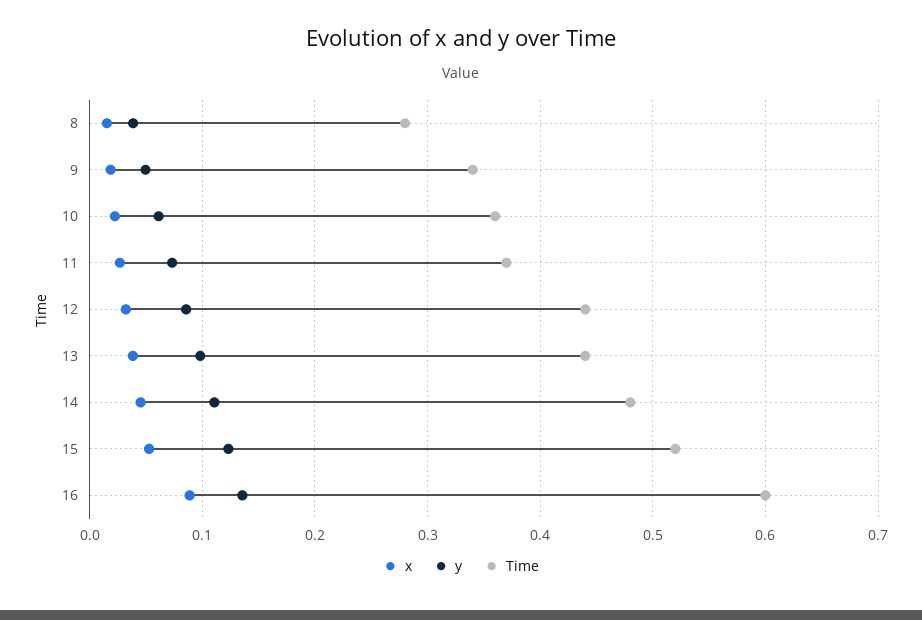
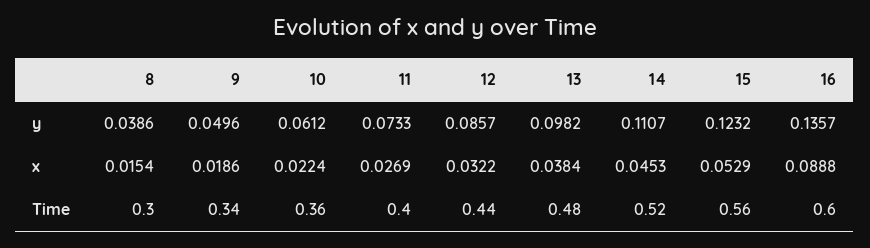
Time, 8: 0.28 -> 0.3
Time, 11: 0.37 -> 0.4
Time, 13: 0.44 -> 0.48
Time, 14: 0.48 -> 0.52
Time, 15: 0.52 -> 0.56

